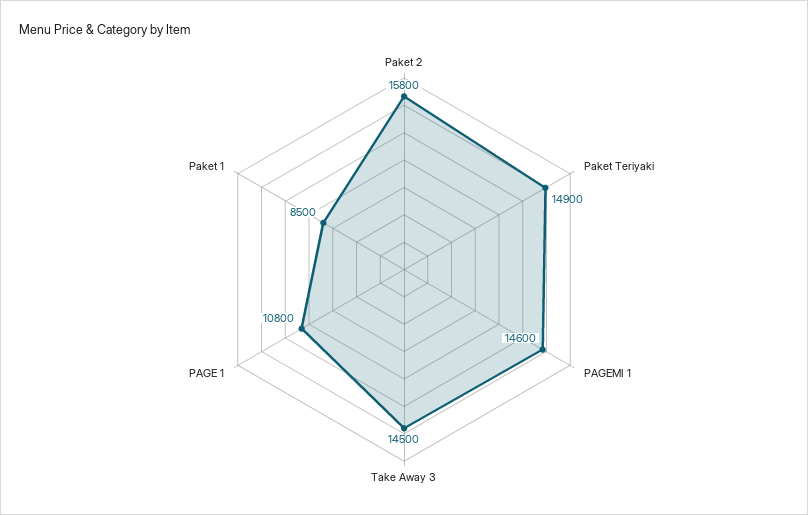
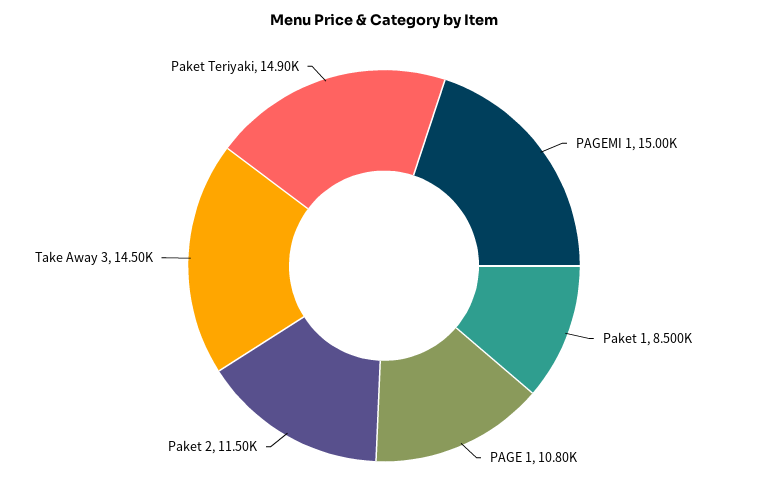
Paket 2: 15800 -> 11500
PAGEMI 1: 14600 -> 15000

